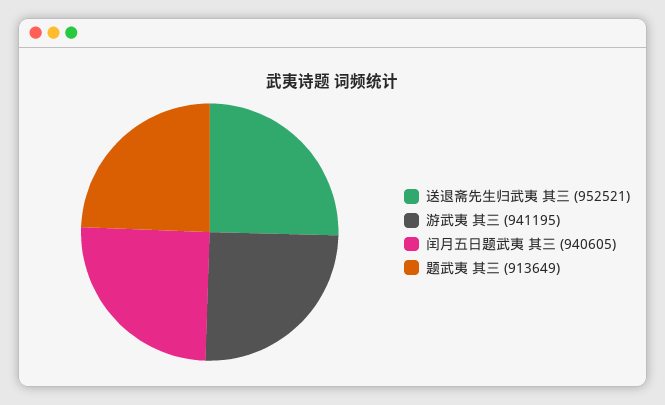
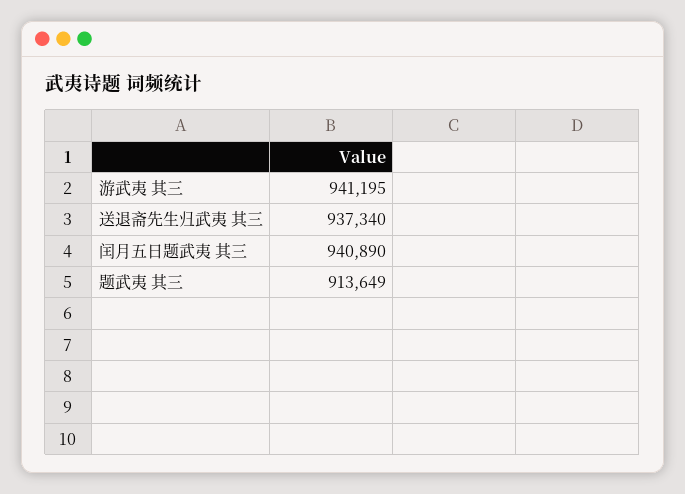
送退斋先生归武夷 其三: 952521 -> 937340
闰月五日题武夷 其三: 940605 -> 940890

